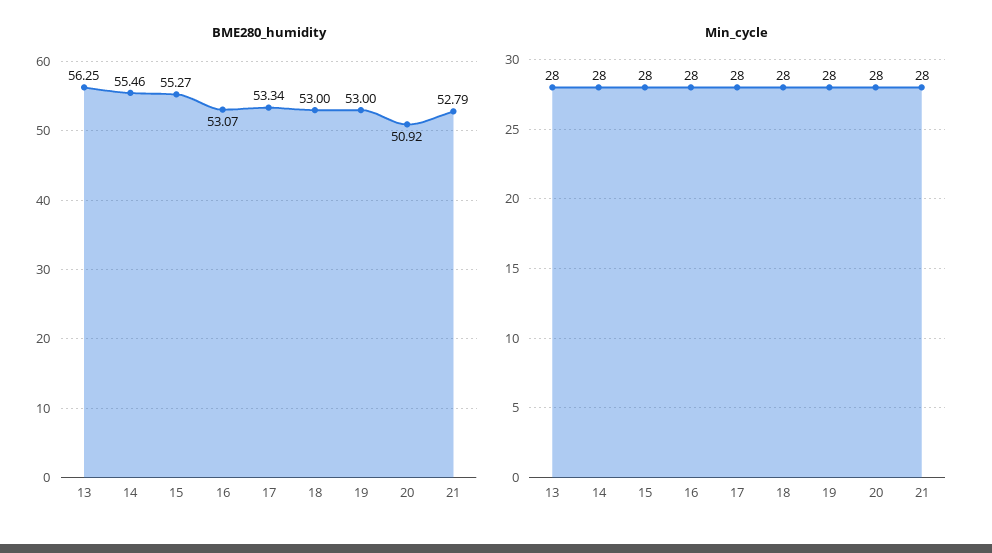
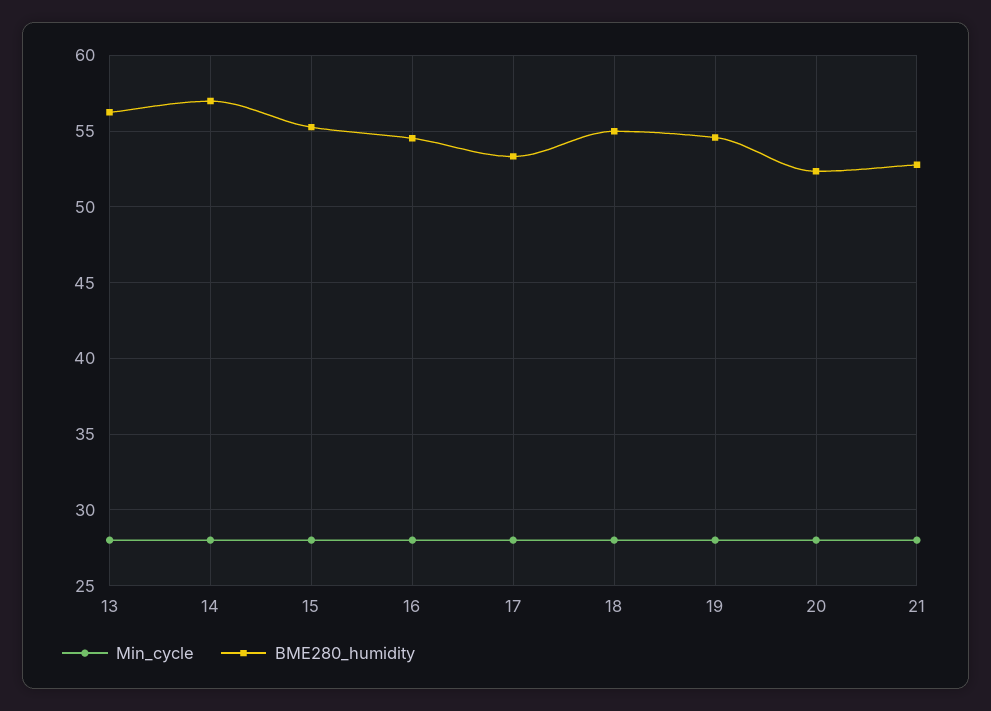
BME280_humidity, 14: 55.46 -> 57
BME280_humidity, 16: 53.07 -> 54.5
BME280_humidity, 18: 53 -> 55
BME280_humidity, 19: 53 -> 54.5
BME280_humidity, 20: 50.92 -> 52.5

